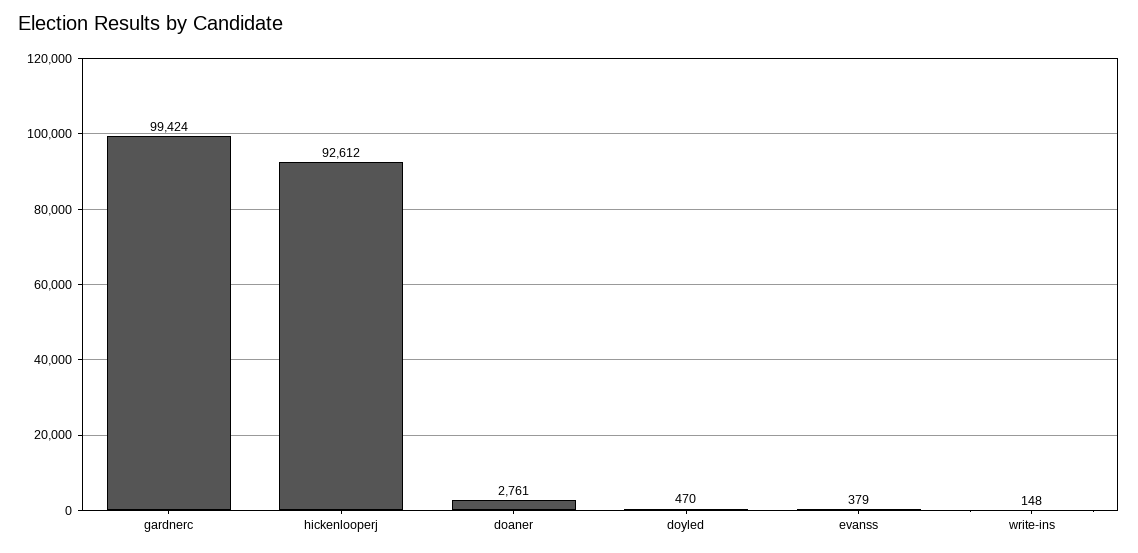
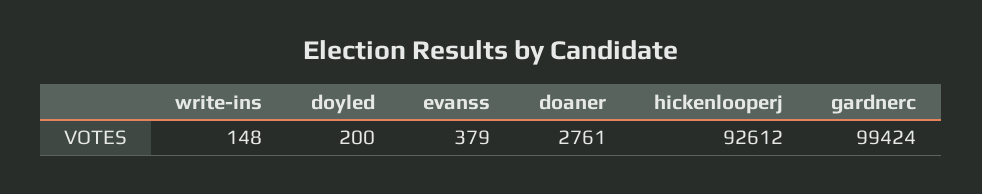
doyled: 470 -> 200

